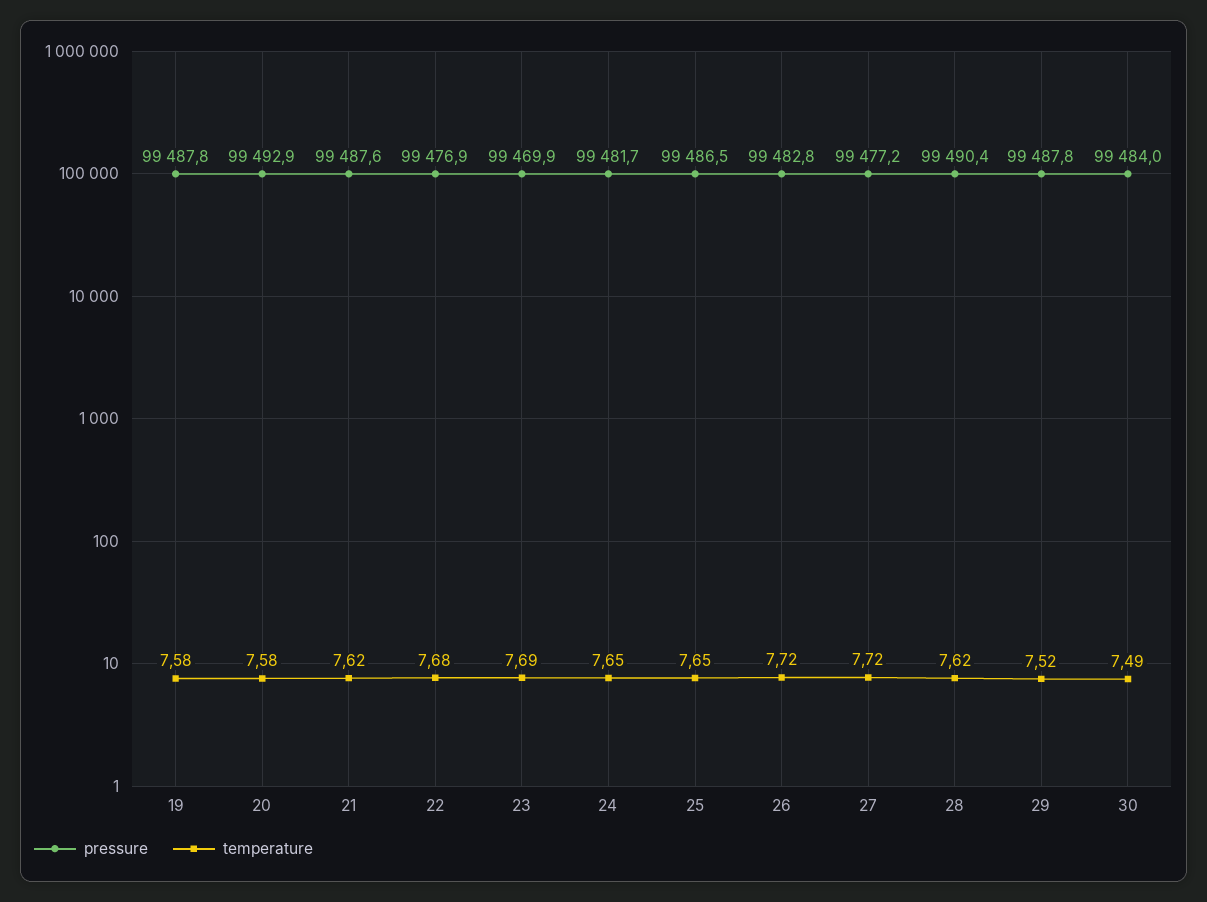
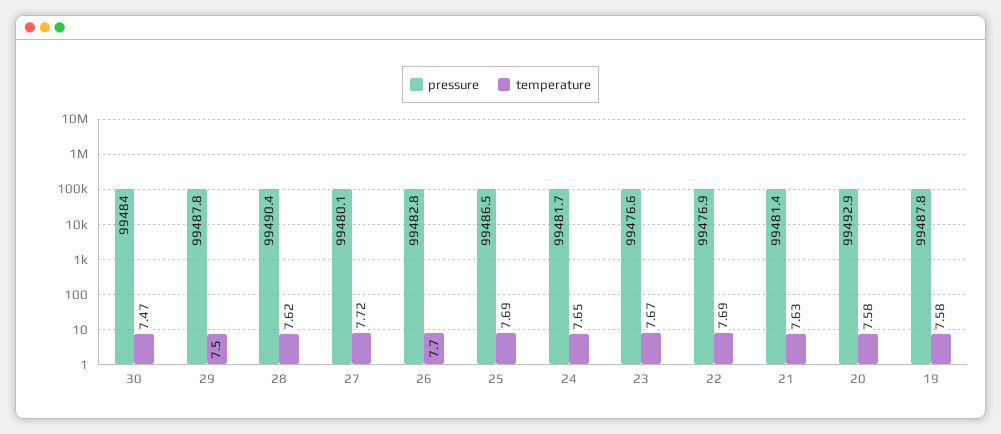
pressure, 21: 99487.6 -> 99481.4
temperature, 21: 7.62 -> 7.63
temperature, 22: 7.68 -> 7.69
pressure, 23: 99469.9 -> 99476.6
temperature, 23: 7.69 -> 7.67
temperature, 25: 7.65 -> 7.69
temperature, 26: 7.72 -> 7.7
pressure, 27: 99477.2 -> 99480.1
temperature, 29: 7.52 -> 7.5
temperature, 30: 7.49 -> 7.47

